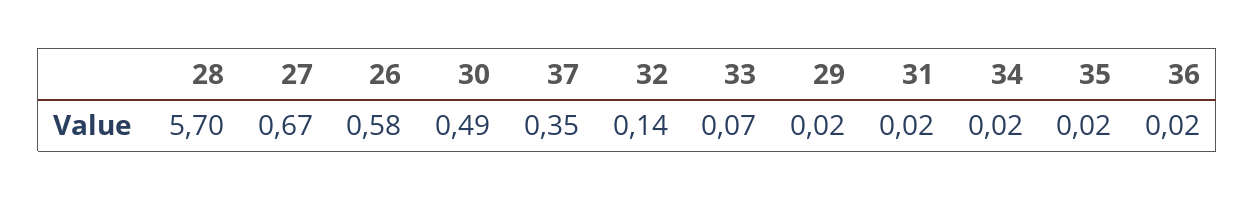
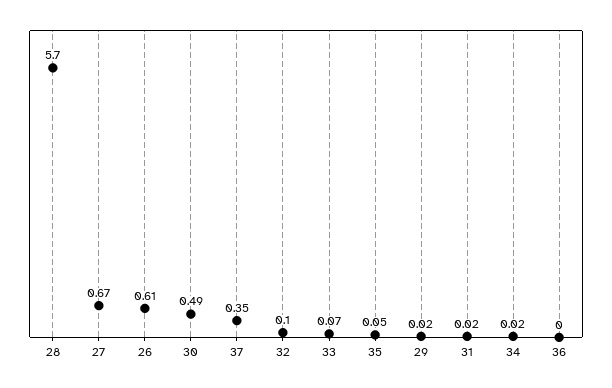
26: 0.58 -> 0.61
32: 0.14 -> 0.1
35: 0.02 -> 0.05
36: 0.02 -> 0

